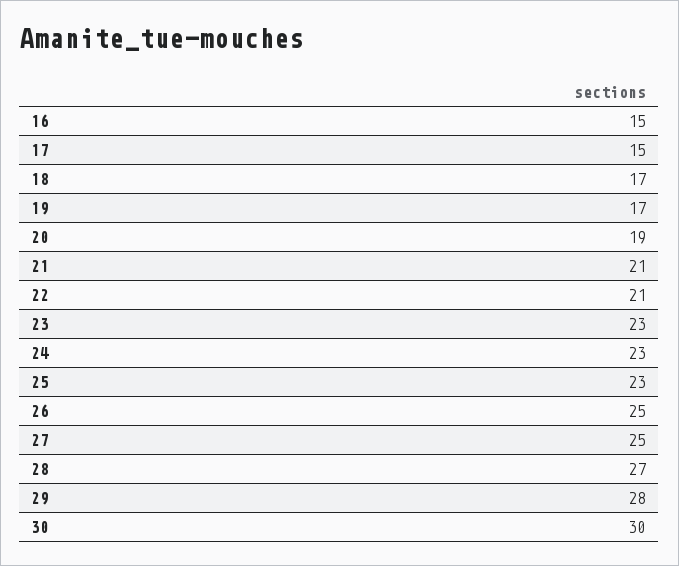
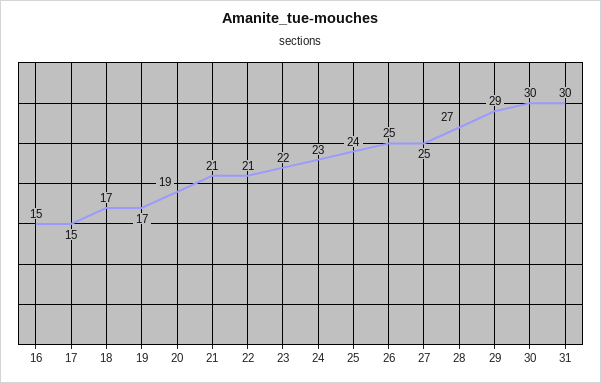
23: 23 -> 22
25: 23 -> 24
29: 28 -> 29
31: none -> 30

